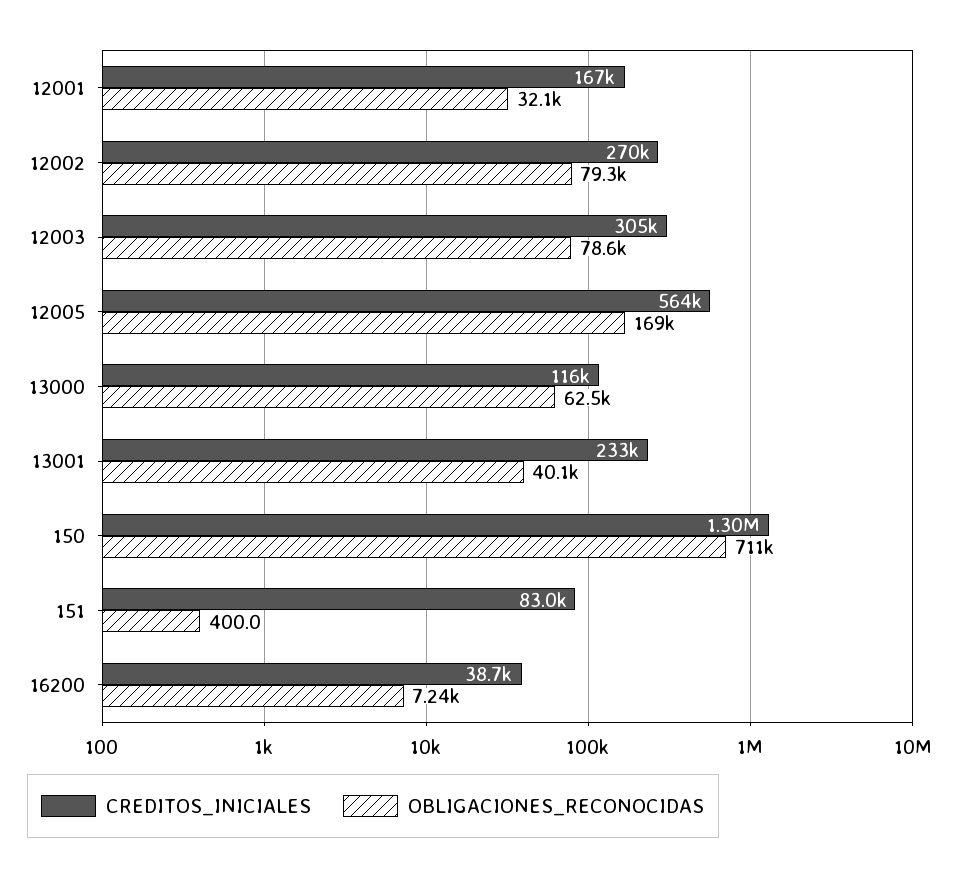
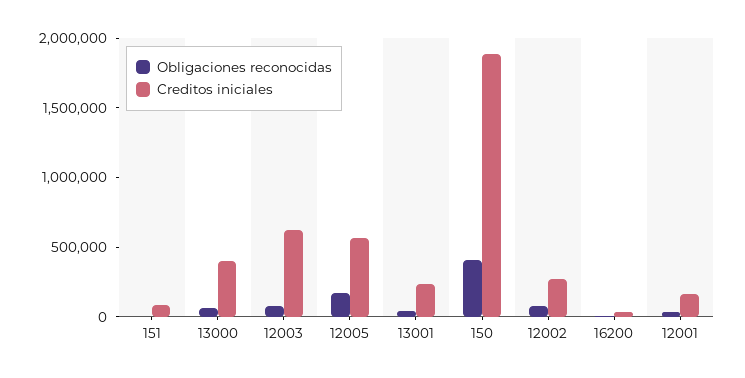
CREDITOS_INICIALES, 12003: 305000 -> 600000
CREDITOS_INICIALES, 13000: 116000 -> 400000
CREDITOS_INICIALES, 150: 1300000 -> 1900000
OBLIGACIONES_RECONOCIDAS, 150: 711000 -> 400000

